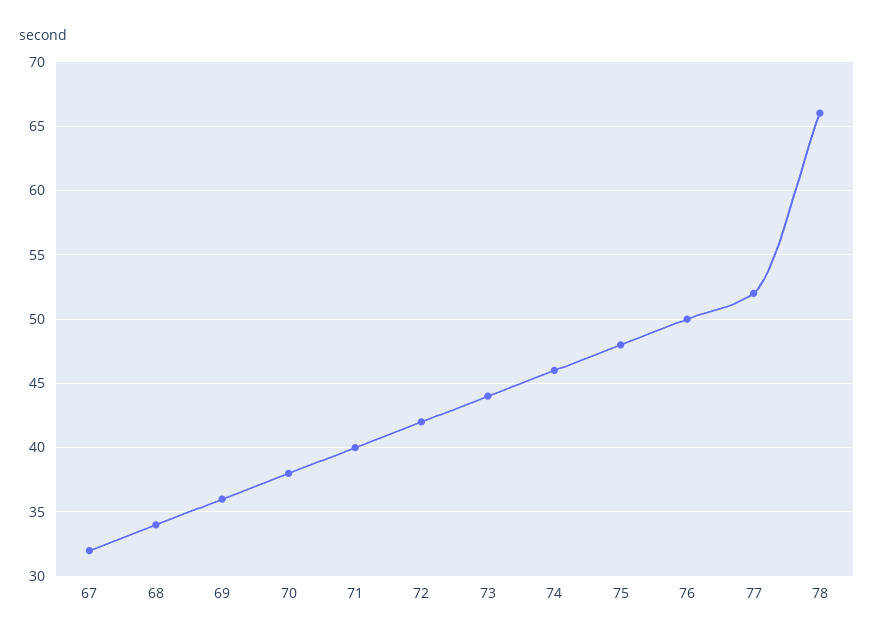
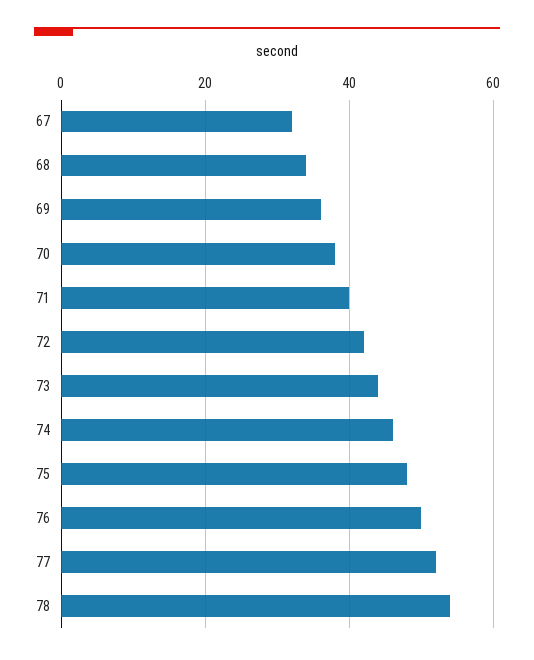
78: 66 -> 55

